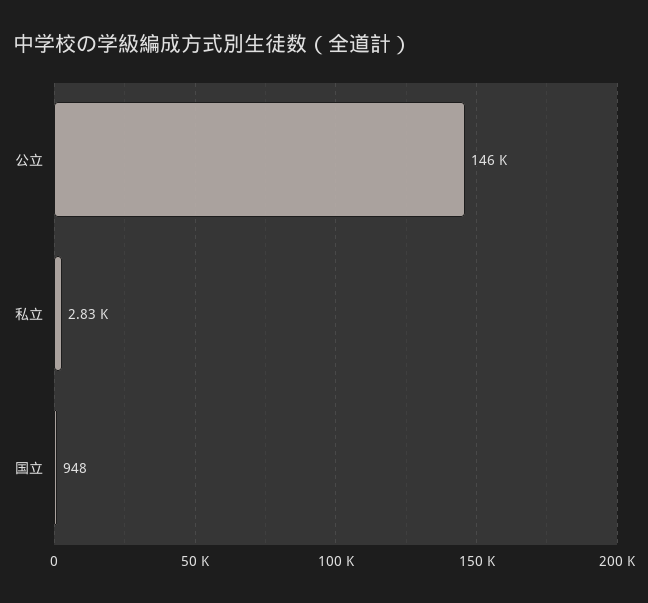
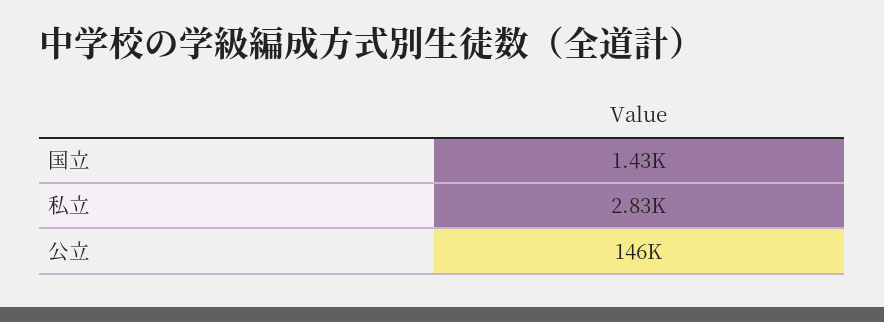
国立: 948 -> 1430

